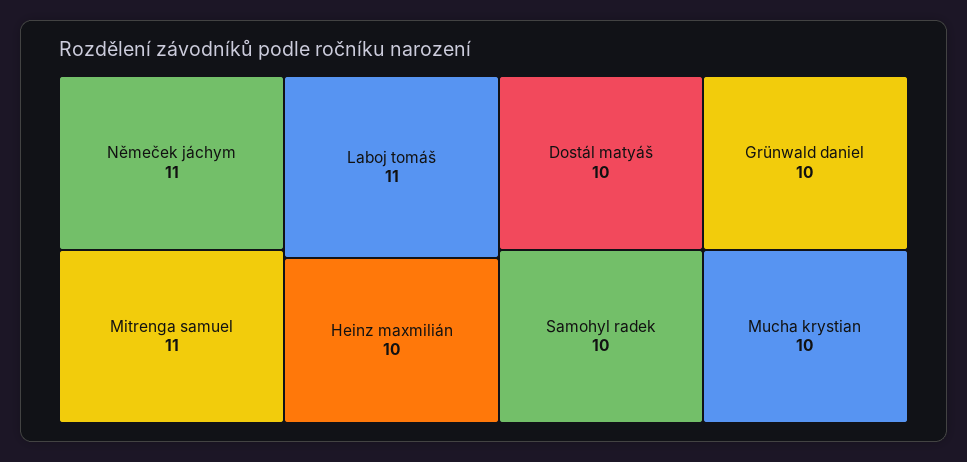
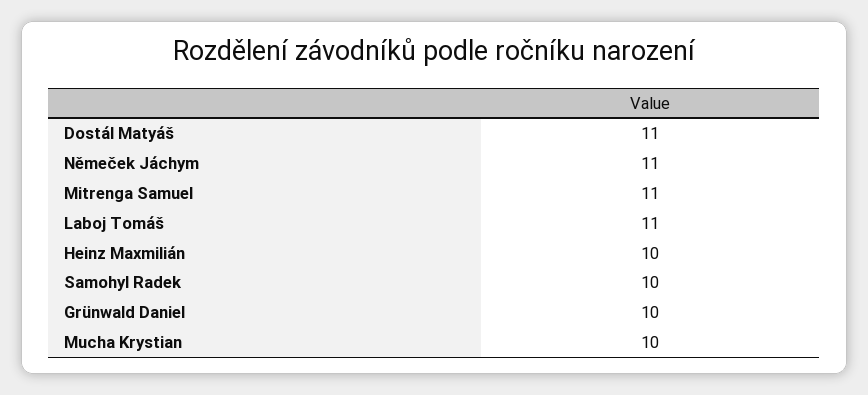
Dostál matyáš: 10 -> 11

